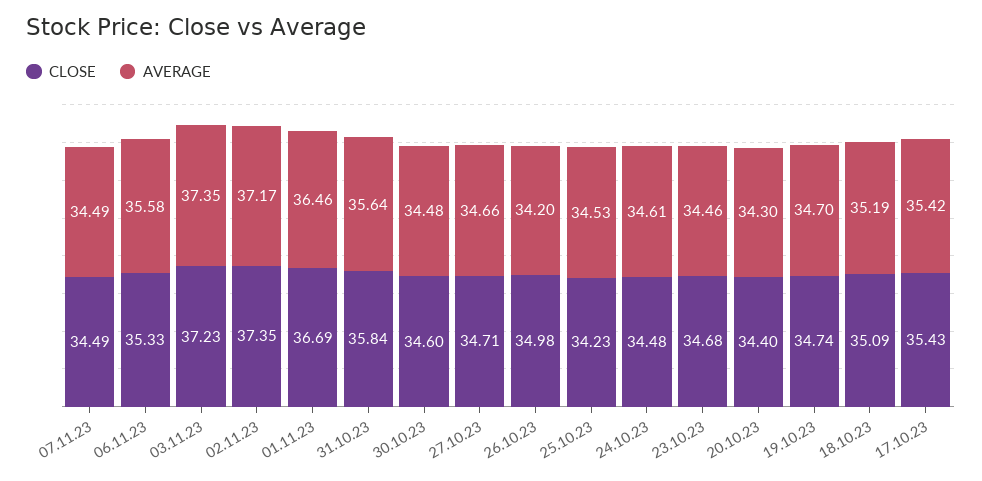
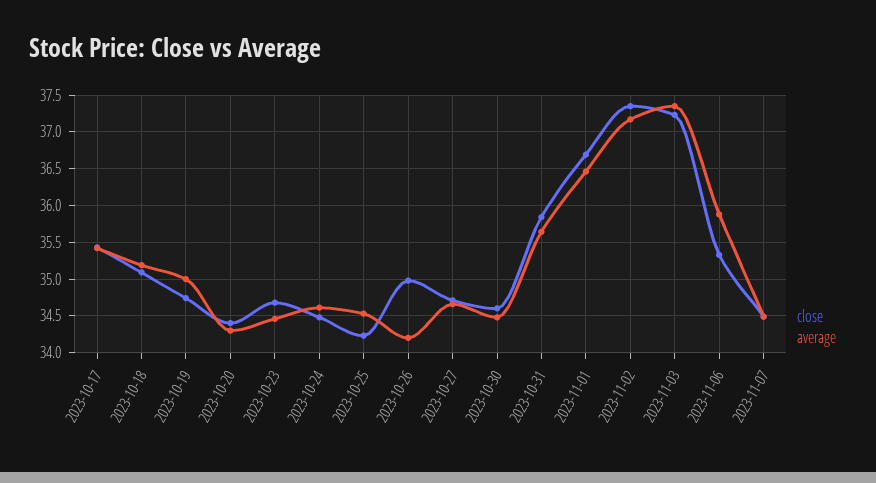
AVERAGE, 06.11.23: 35.58 -> 35.9
AVERAGE, 19.10.23: 34.7 -> 35

